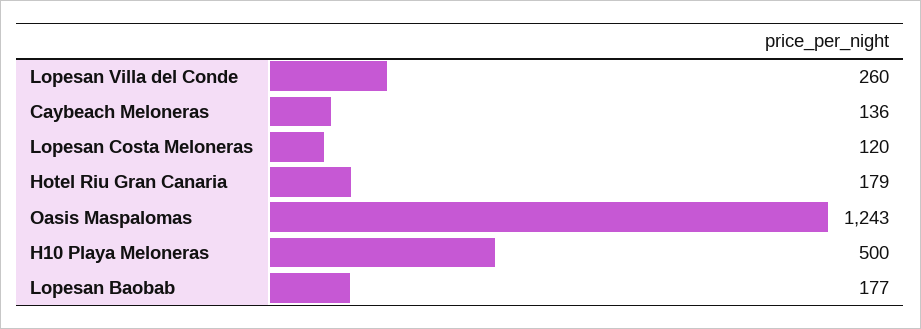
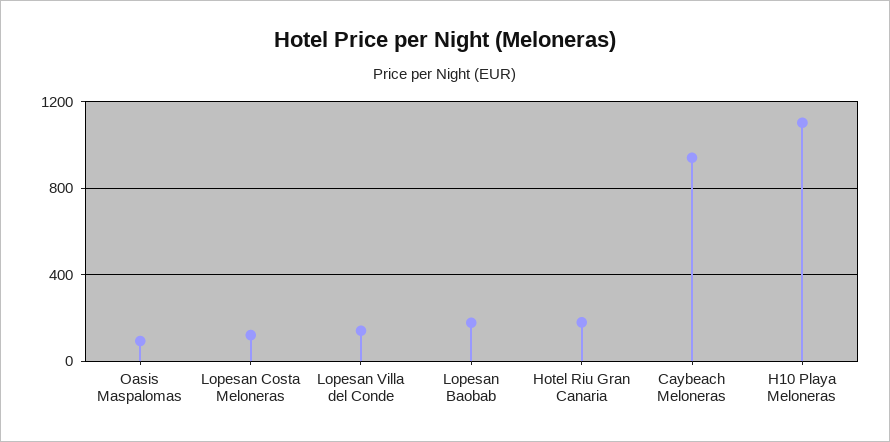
Lopesan Villa del Conde: 260 -> 150
Caybeach Meloneras: 136 -> 950
Oasis Maspalomas: 1243 -> 100
H10 Playa Meloneras: 500 -> 1100

